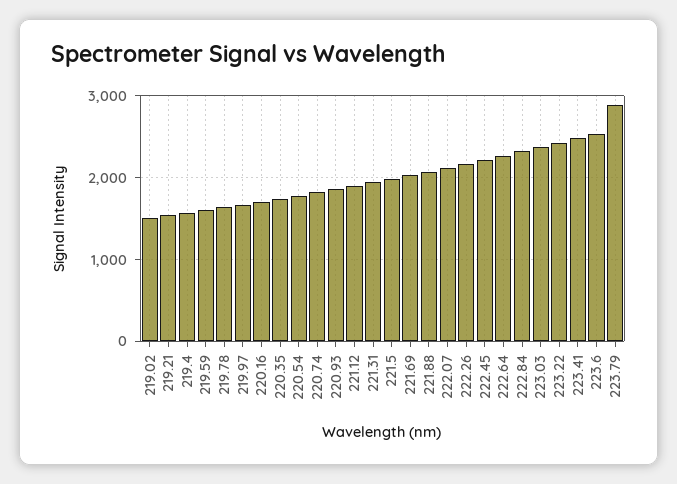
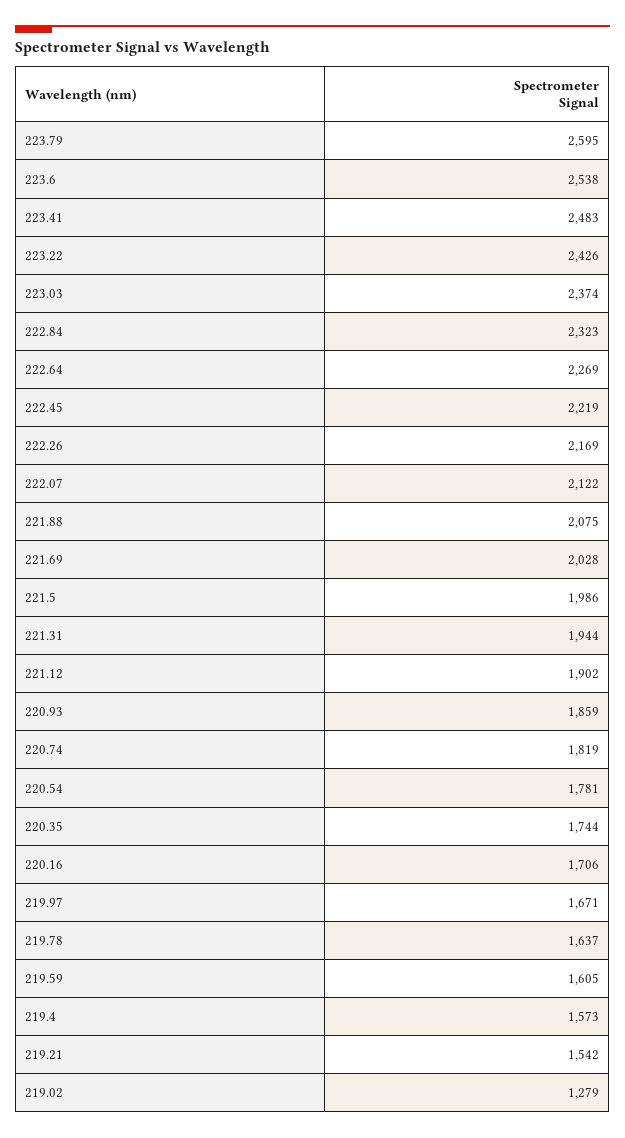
219.02: 1500 -> 1279
223.79: 2900 -> 2595

